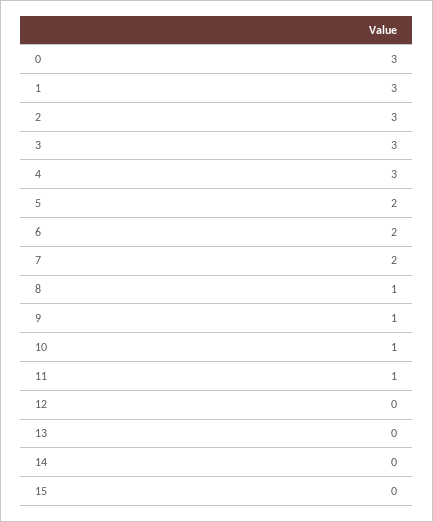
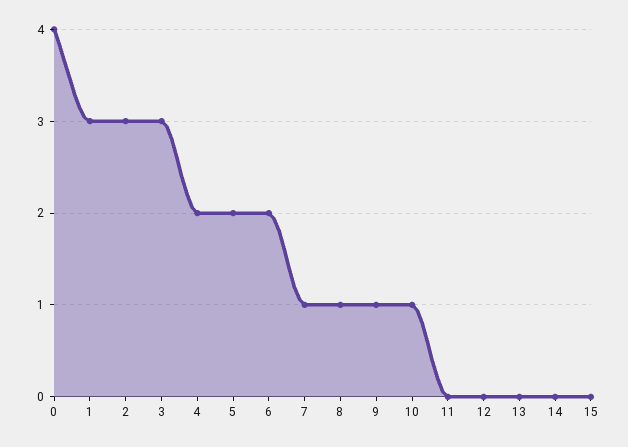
0: 3 -> 4
4: 3 -> 2
7: 2 -> 1
11: 1 -> 0

